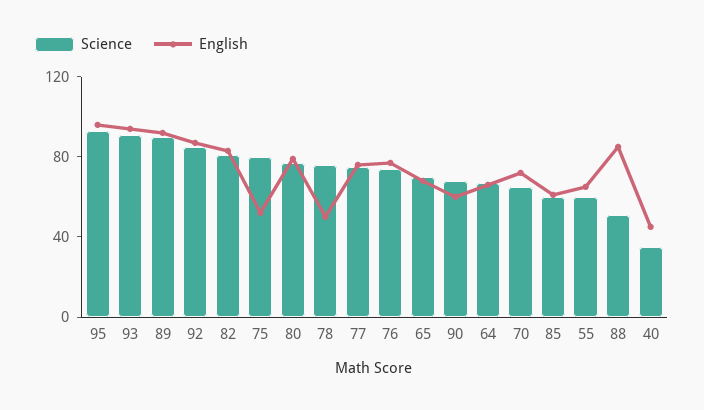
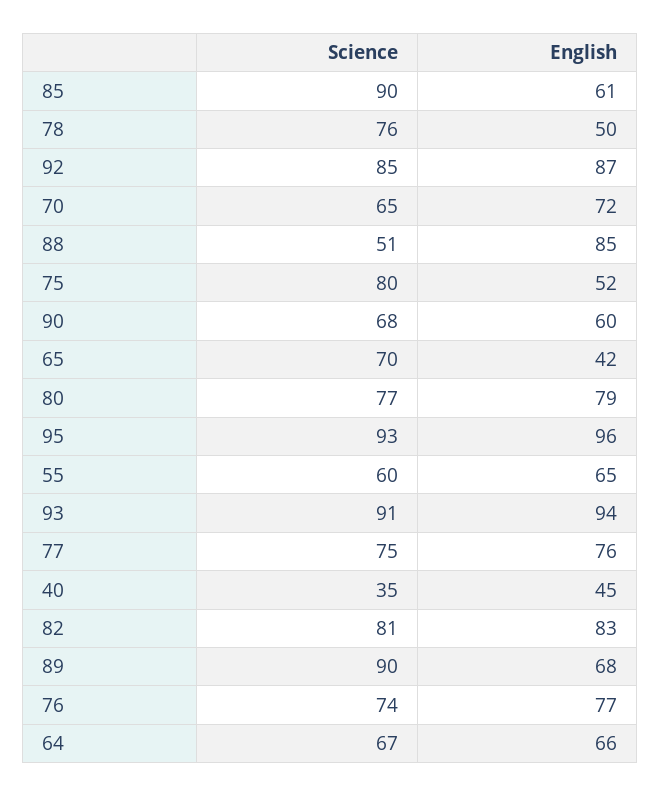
English, 89: 90 -> 68
English, 65: 70 -> 42
Science, 85: 60 -> 90

